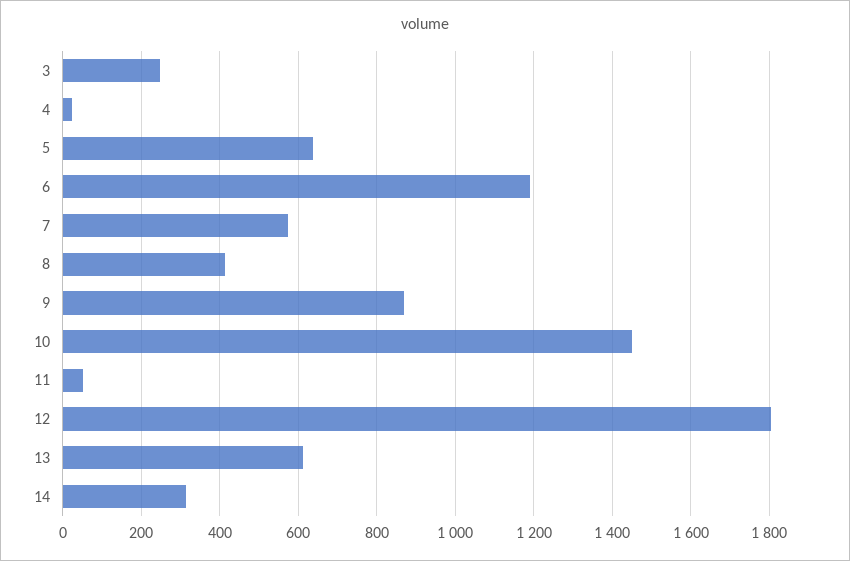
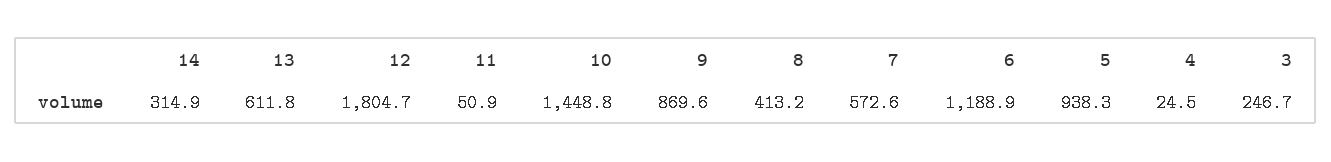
5: 640 -> 938.3

